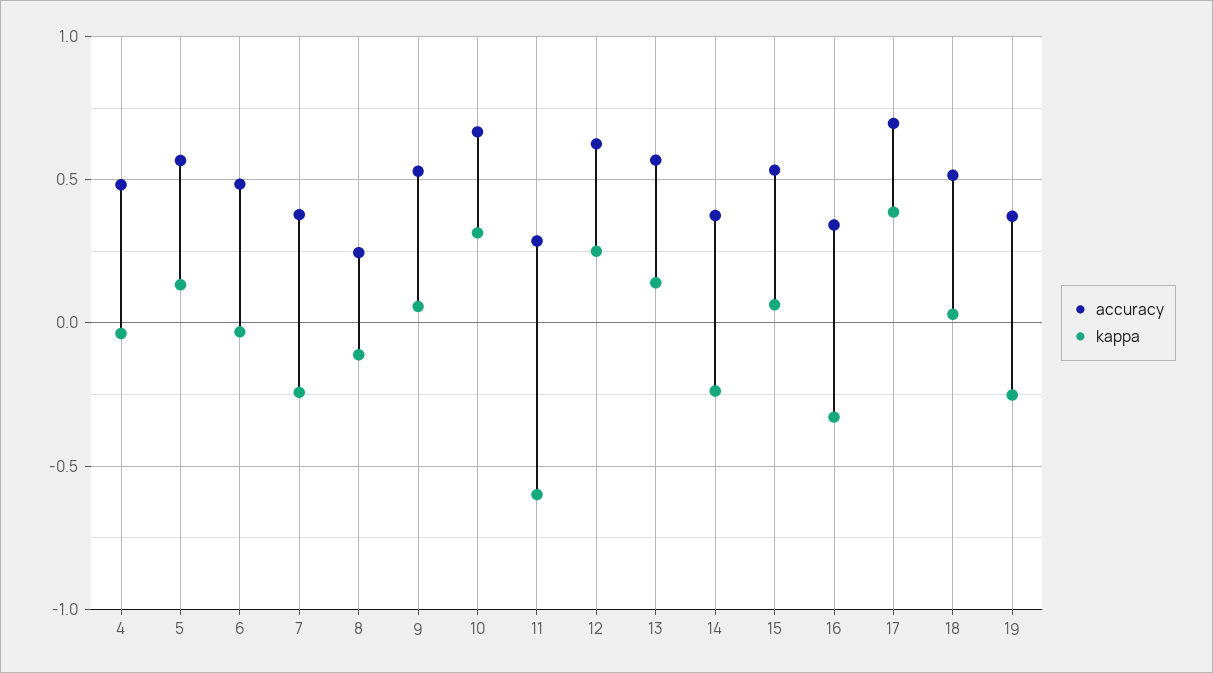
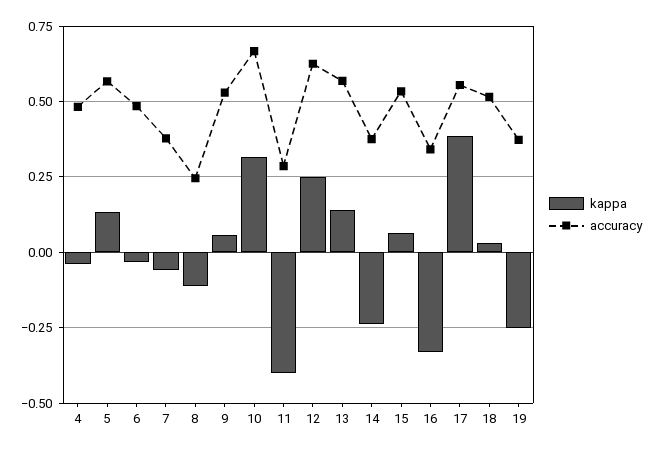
kappa, 7: -0.25 -> -0.05
kappa, 11: -0.6 -> -0.4
accuracy, 17: 0.7 -> 0.55

